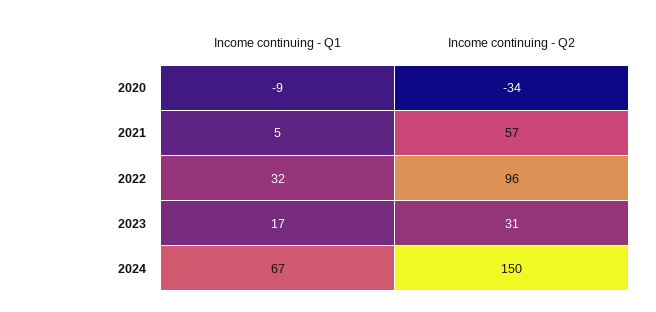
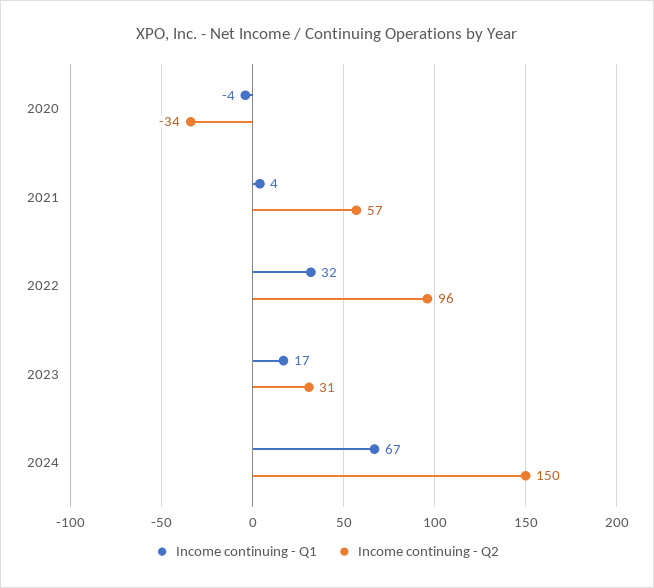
Income continuing - Q1, 2020: -9 -> -4
Income continuing - Q1, 2021: 5 -> 4

